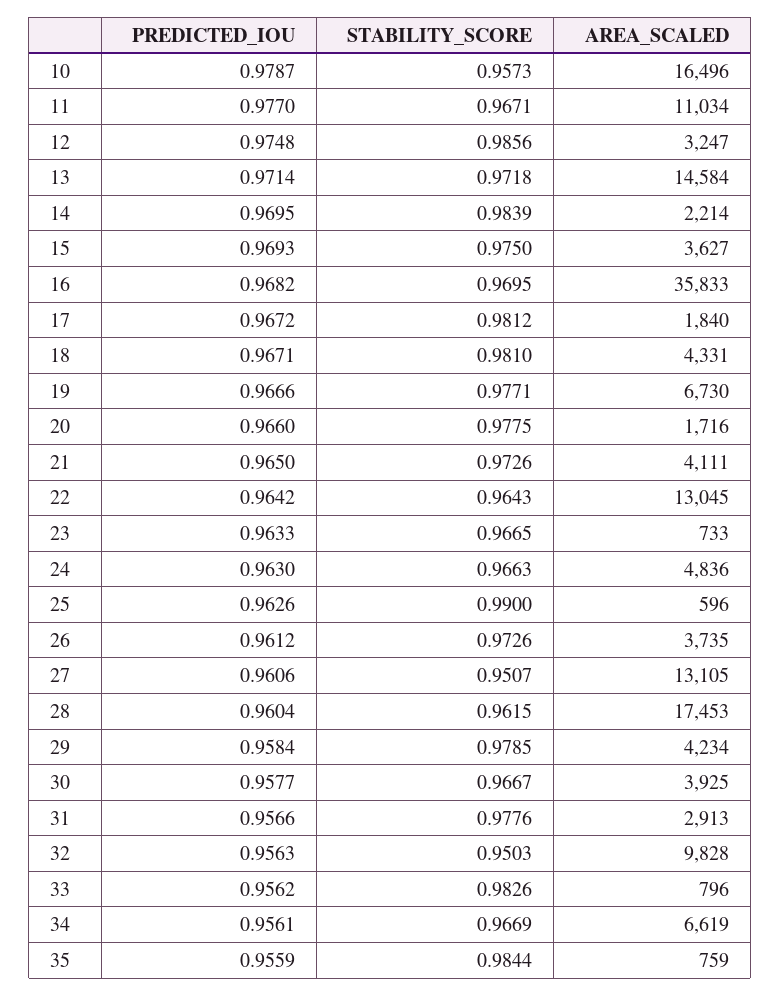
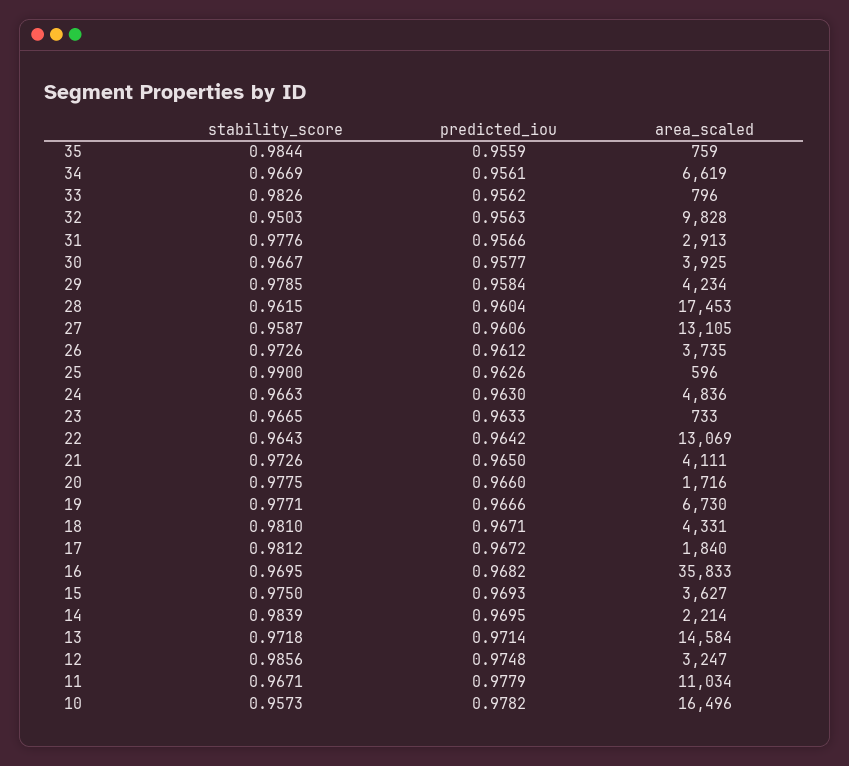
PREDICTED_IOU, 10: 0.9787 -> 0.9782
PREDICTED_IOU, 11: 0.977 -> 0.9779
AREA_SCALED, 22: 13045 -> 13069
STABILITY_SCORE, 27: 0.9507 -> 0.9587

